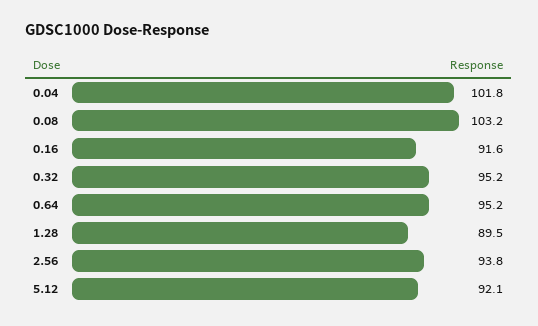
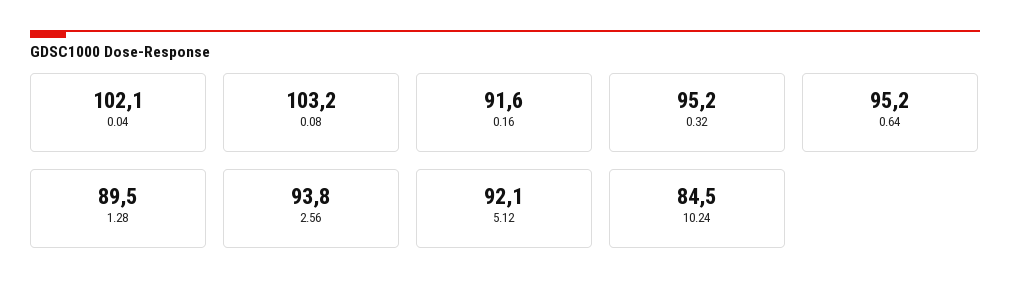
0.04: 101.8 -> 102.1
10.24: none -> 84.5

